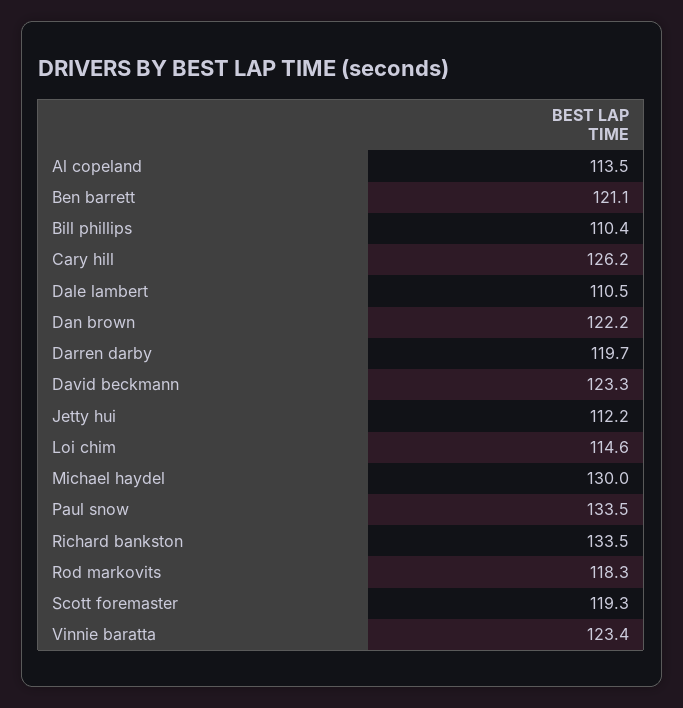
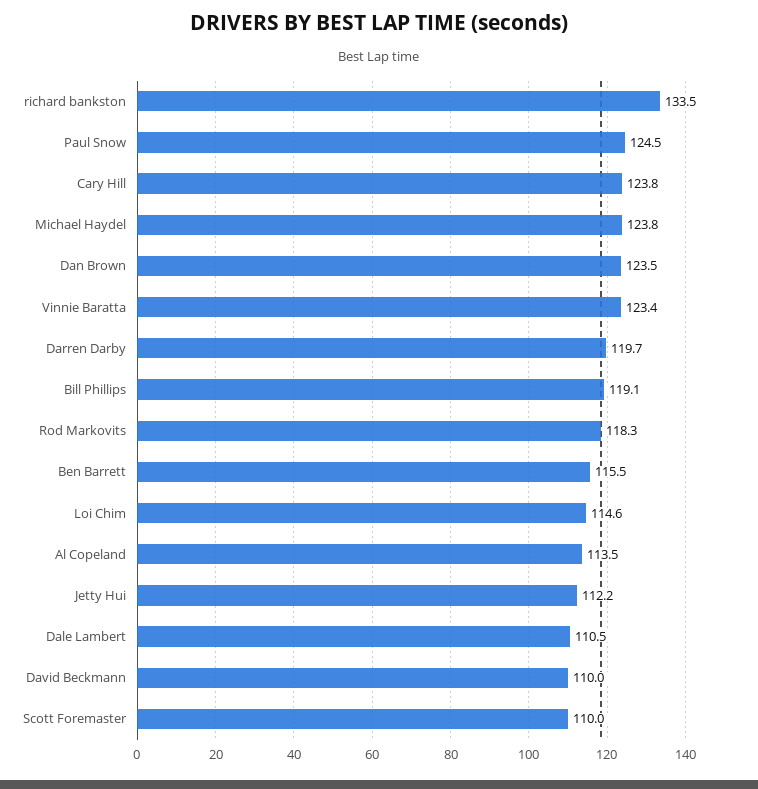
Ben barrett: 121.1 -> 115.5
Bill phillips: 110.4 -> 119.1
Cary hill: 126.2 -> 123.8
Dan brown: 122.2 -> 123.5
David beckmann: 123.3 -> 110
Michael haydel: 130 -> 123.8
Paul snow: 133.5 -> 124.5
Scott foremaster: 119.3 -> 110

